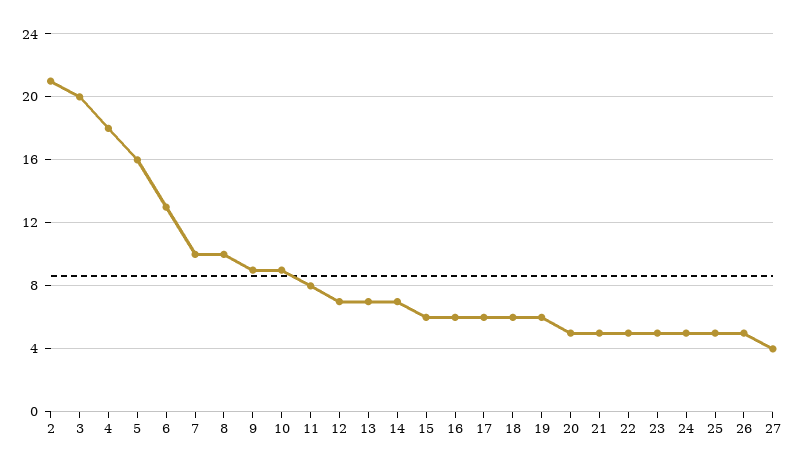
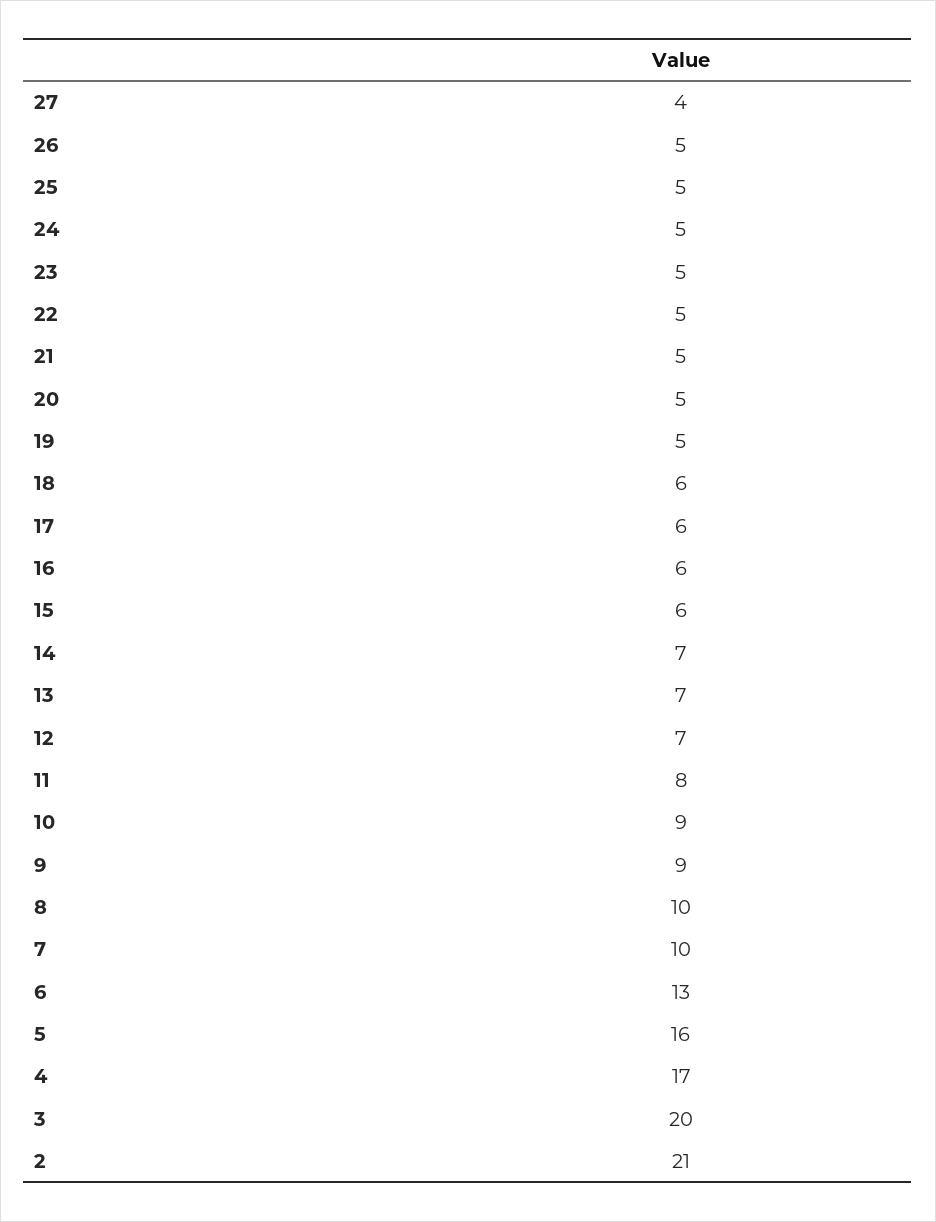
4: 18 -> 17
19: 6 -> 5

